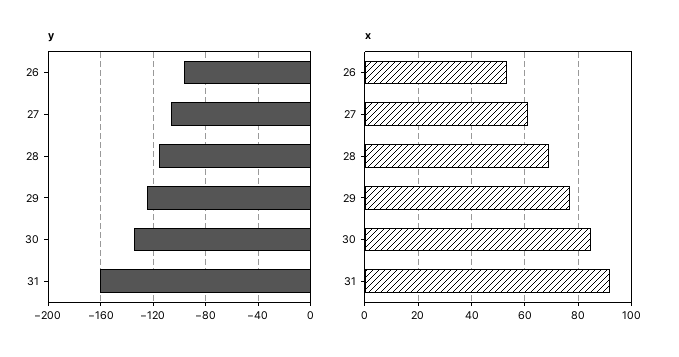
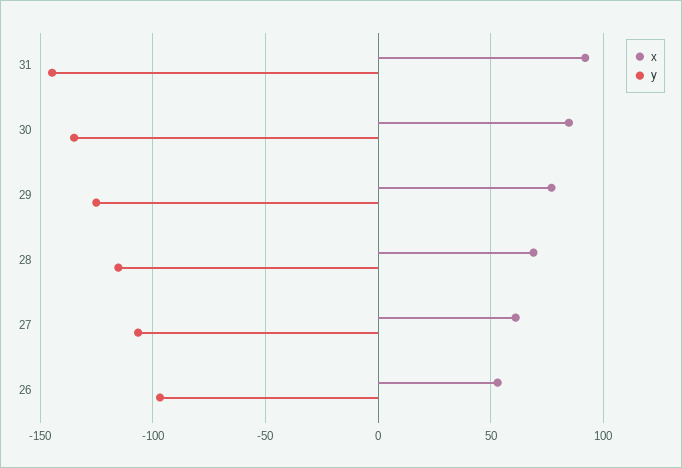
y, 31: -160 -> -145

